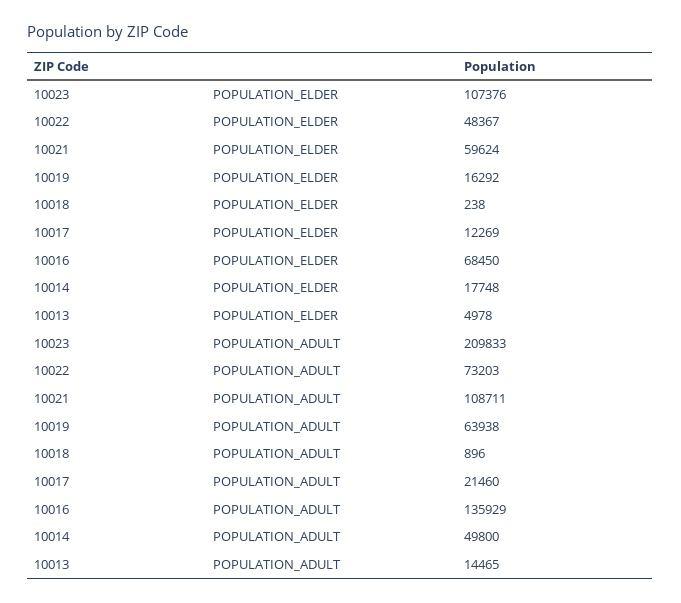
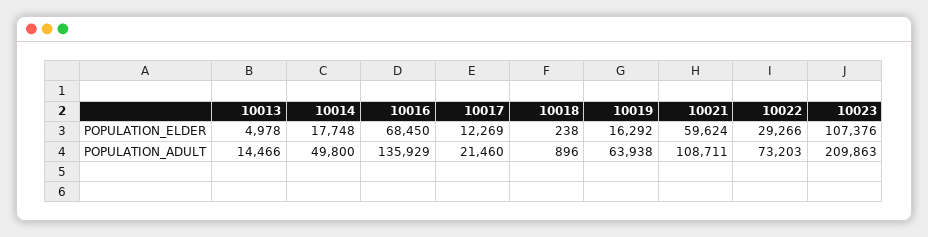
10022, POPULATION_ELDER: 48367 -> 29266
10023, POPULATION_ADULT: 209833 -> 209863
10013, POPULATION_ADULT: 14465 -> 14466

